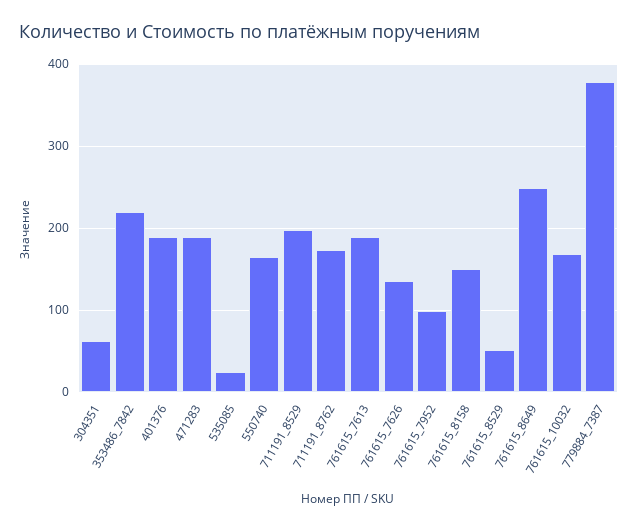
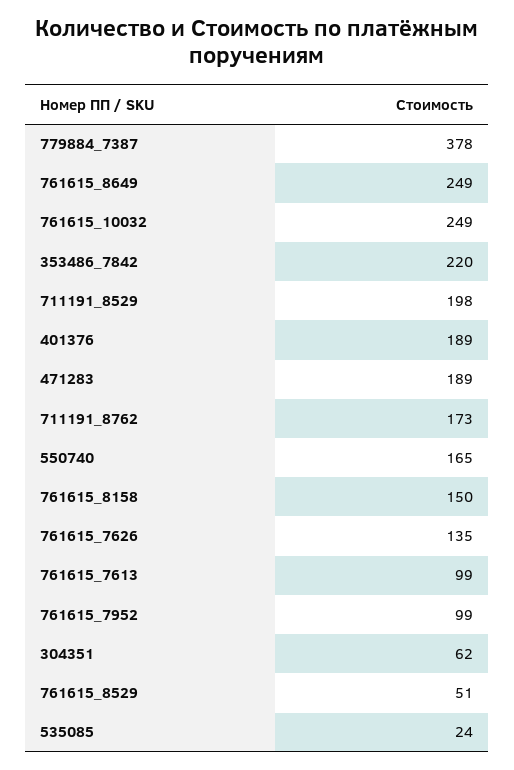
761615_7613: 190 -> 99
761615_10032: 170 -> 249

